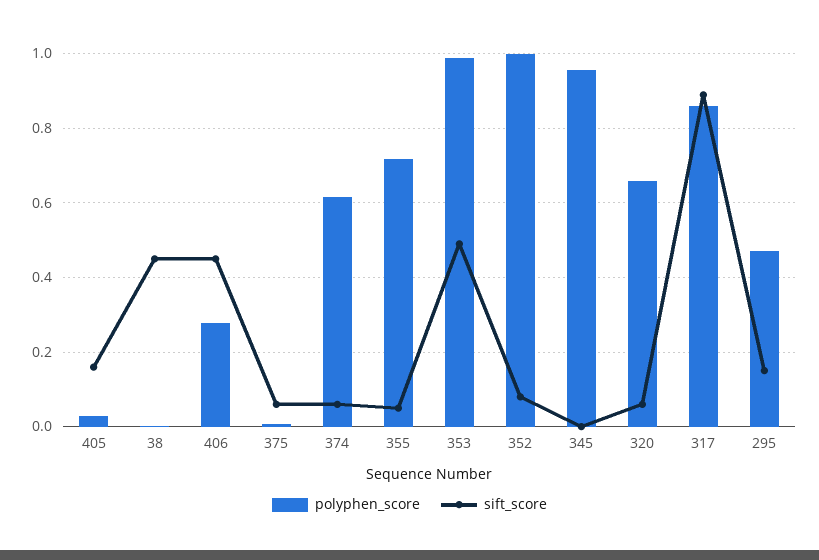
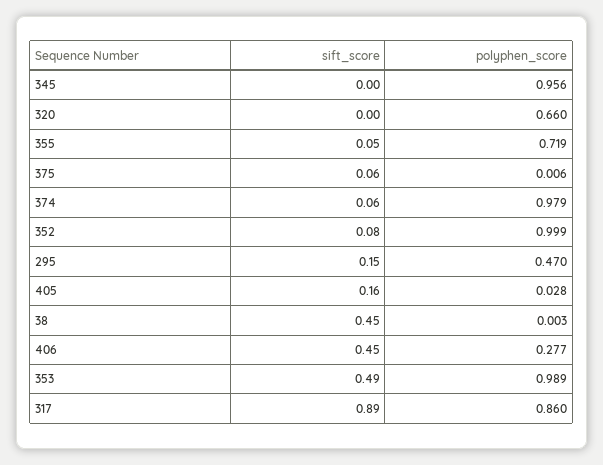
polyphen_score, 374: 0.62 -> 0.979
sift_score, 320: 0.06 -> 0

